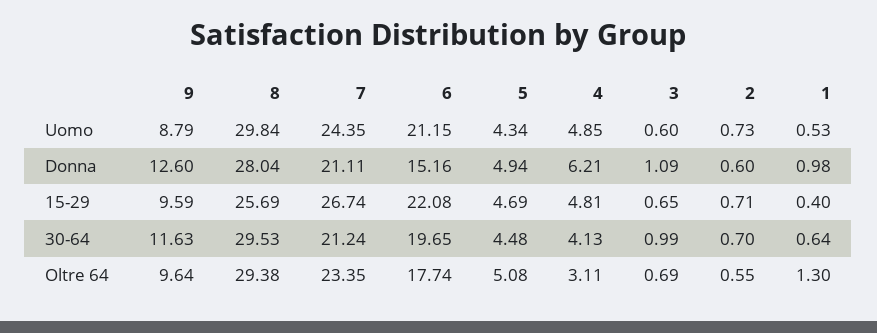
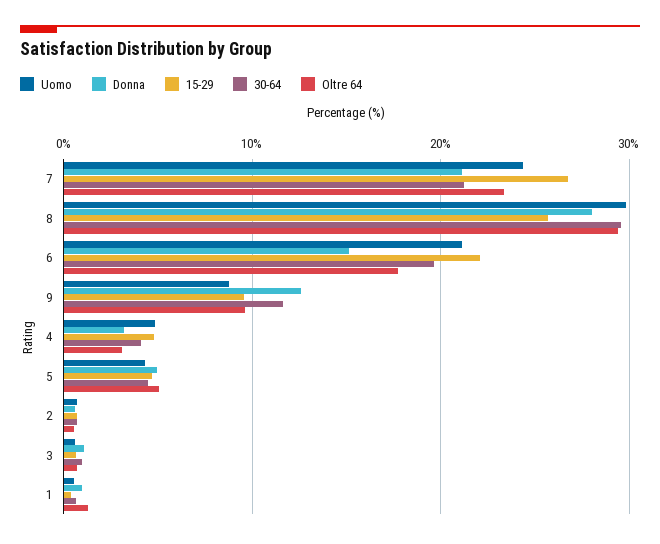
Donna, 4: 6.21 -> 3

